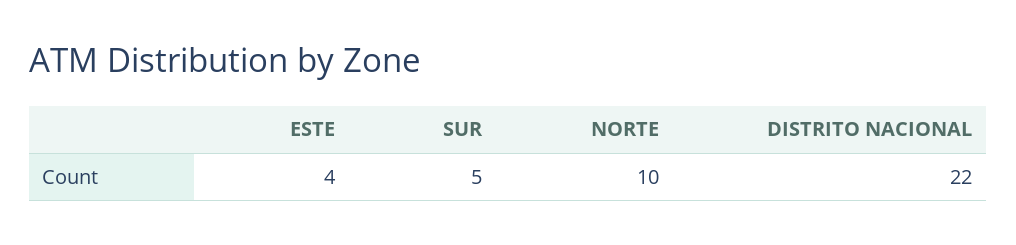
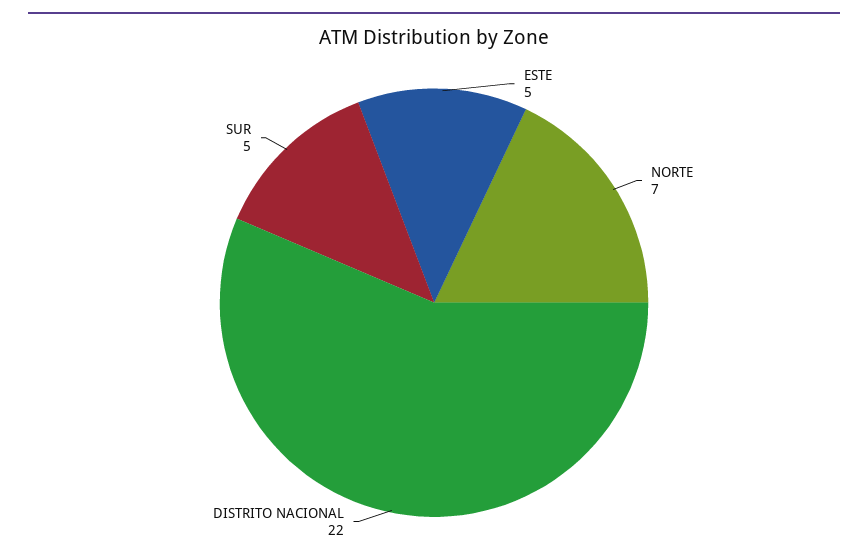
ESTE: 4 -> 5
NORTE: 10 -> 7

